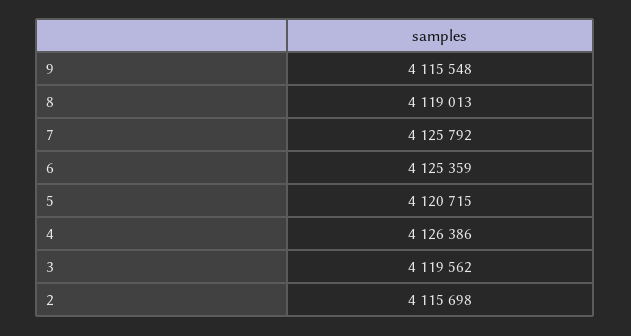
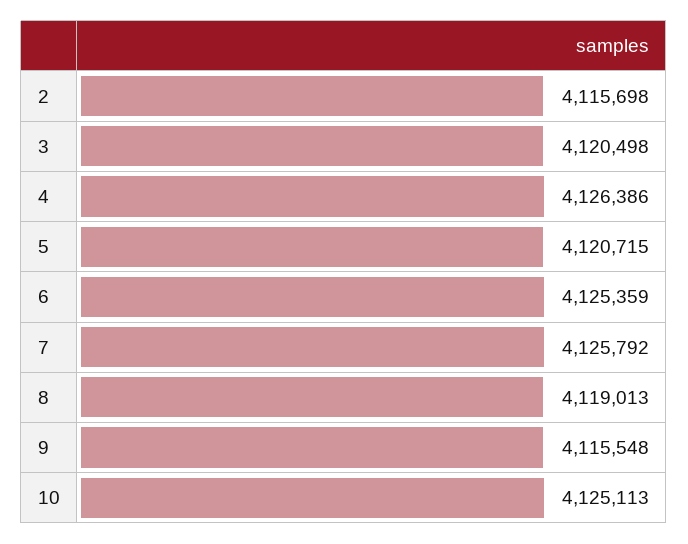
3: 4119562 -> 4120498
10: none -> 4125113

